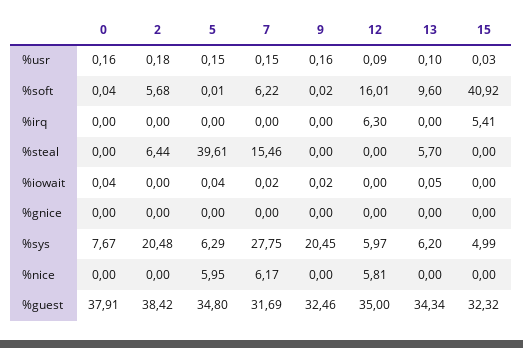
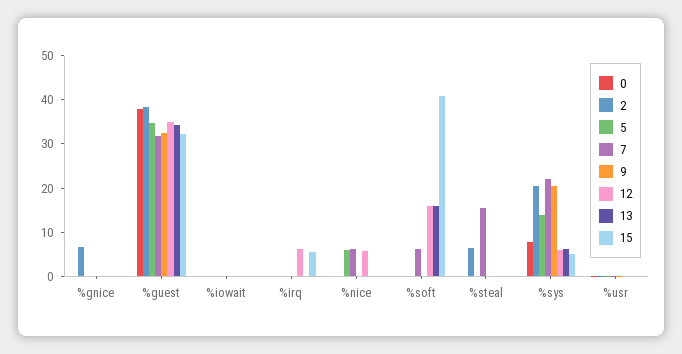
2, %soft: 5.68 -> 0
13, %soft: 9.6 -> 16
5, %steal: 39.61 -> 0
13, %steal: 5.7 -> 0
2, %gnice: 0 -> 6
5, %sys: 6.29 -> 14
7, %sys: 27.75 -> 22

